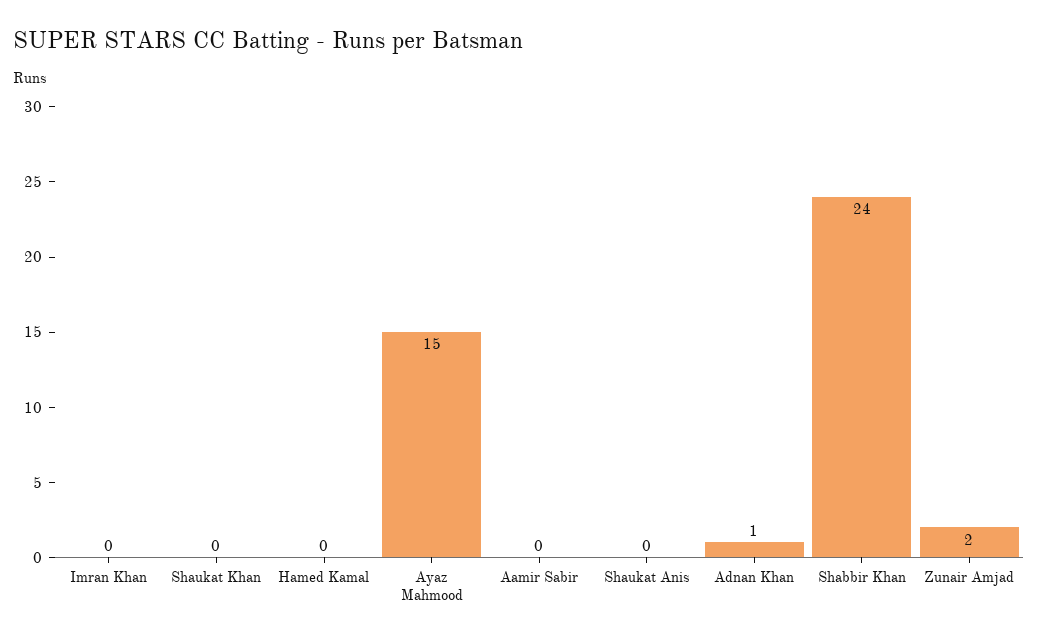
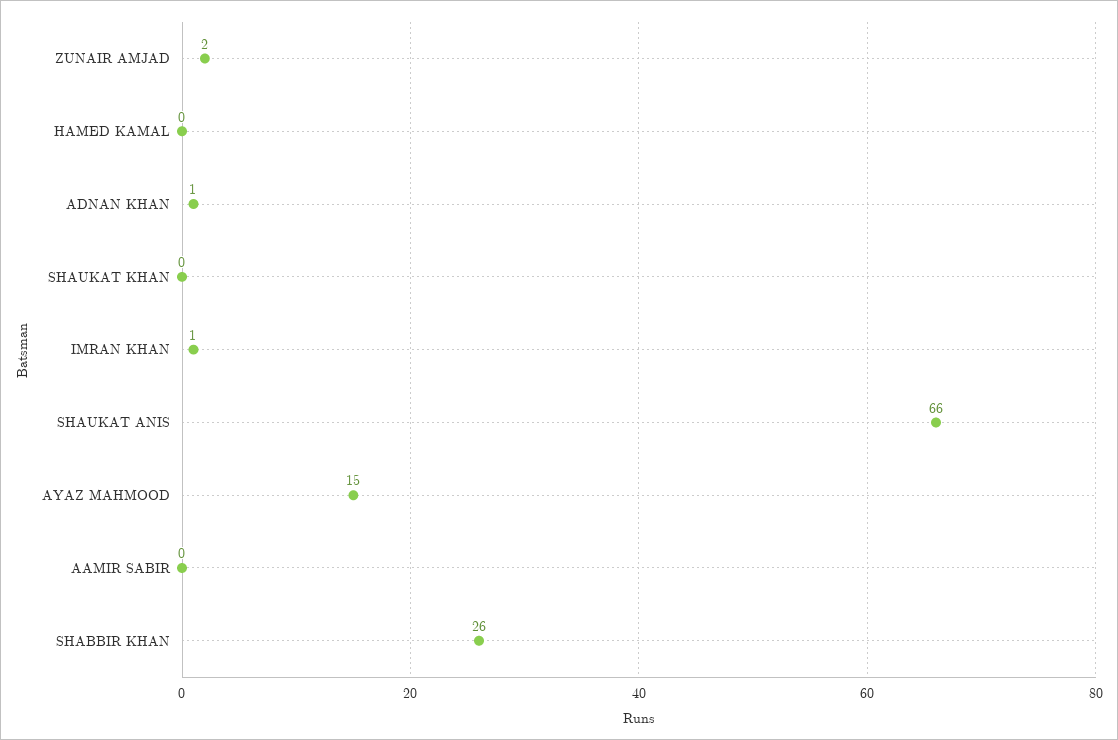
Imran Khan: 0 -> 1
Shaukat Anis: 0 -> 66
Shabbir Khan: 24 -> 26

